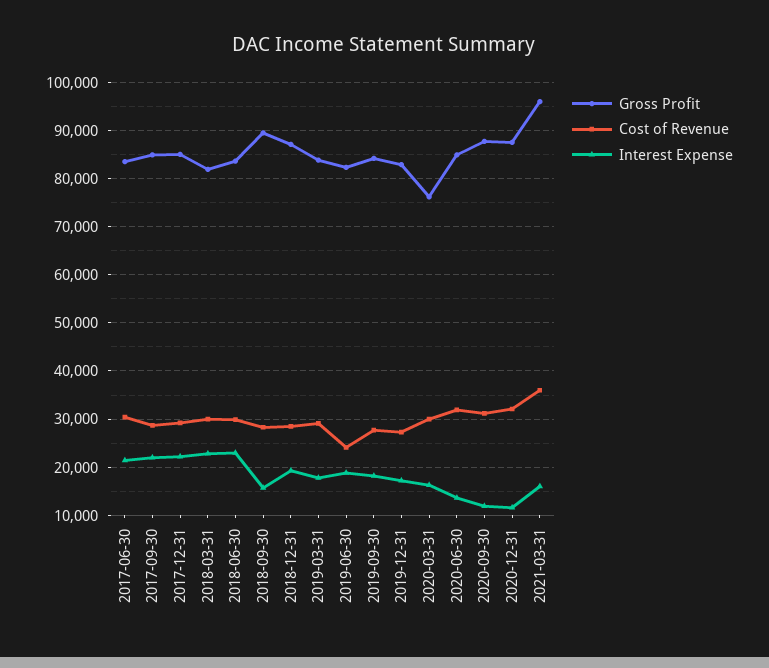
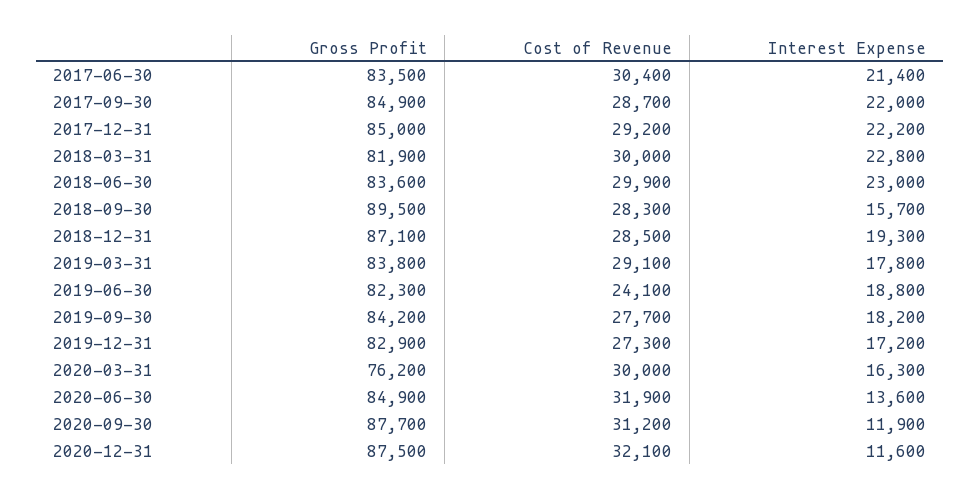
Gross Profit, 2021-03-31: 96000 -> none
Cost of Revenue, 2021-03-31: 36000 -> none
Interest Expense, 2021-03-31: 16000 -> none

